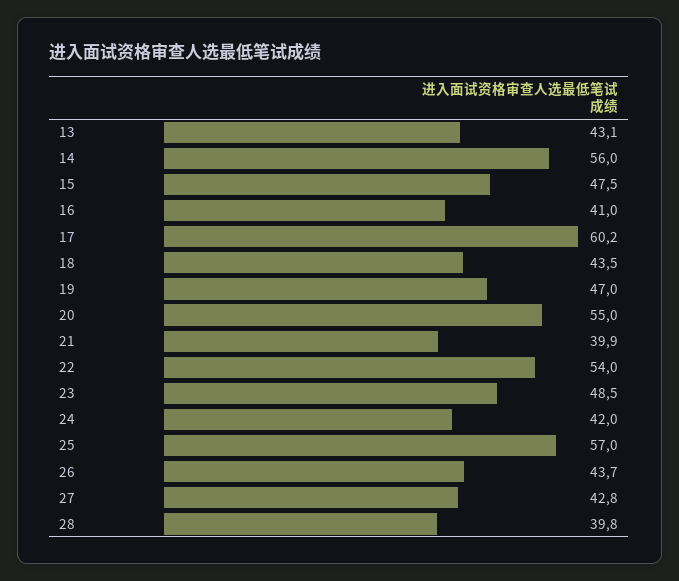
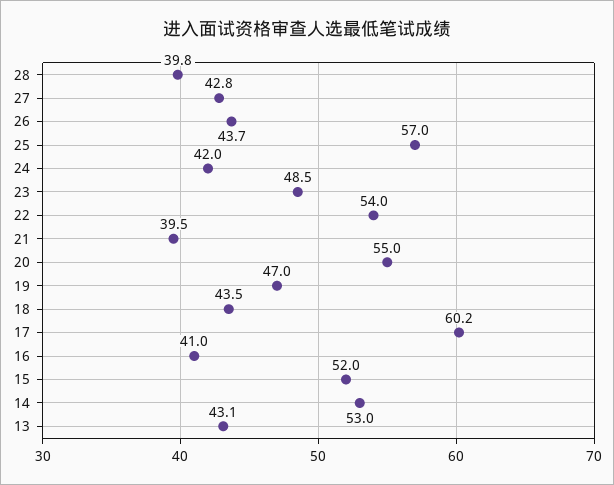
14: 56 -> 53
15: 47.5 -> 52
21: 39.9 -> 39.5

